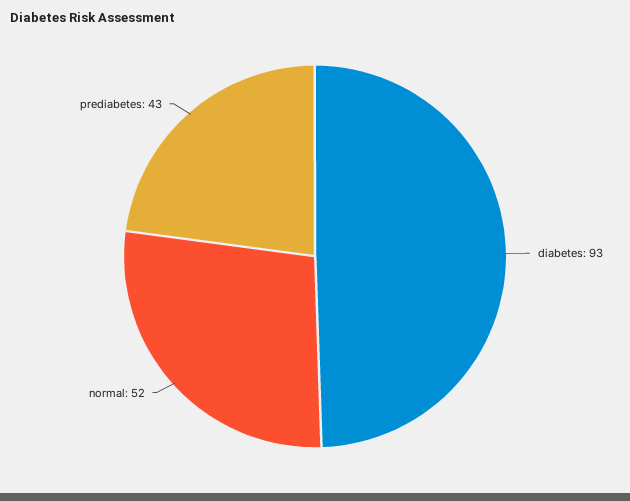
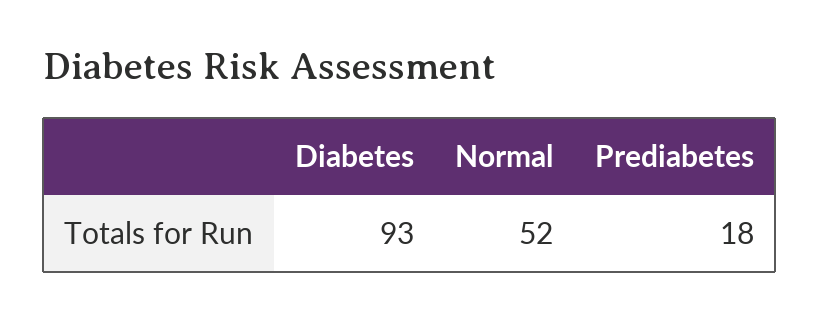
prediabetes: 43 -> 18

